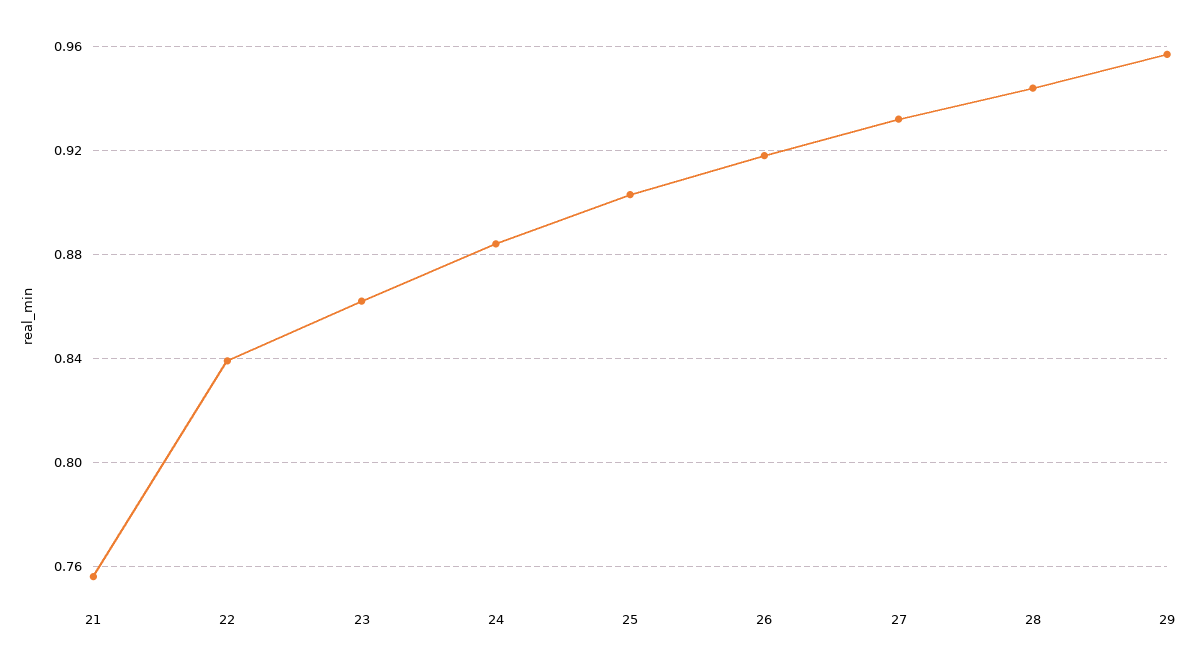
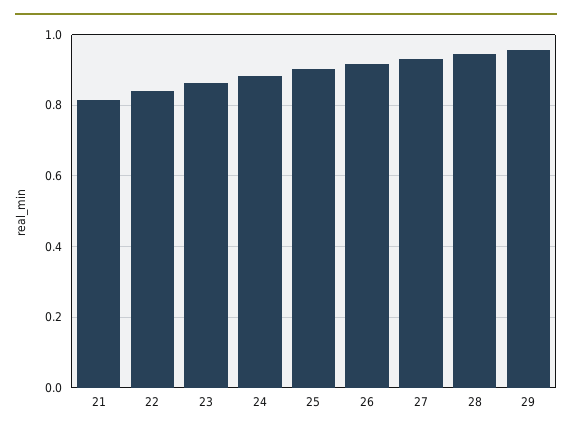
21: 0.755 -> 0.82

